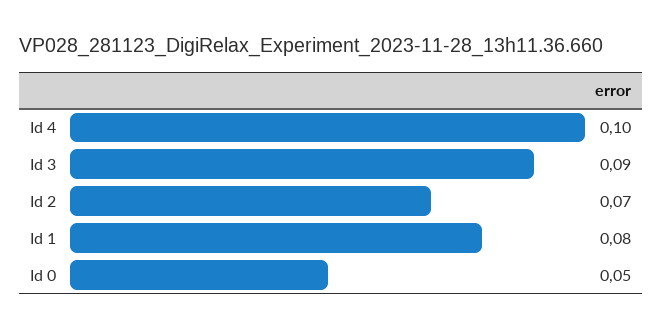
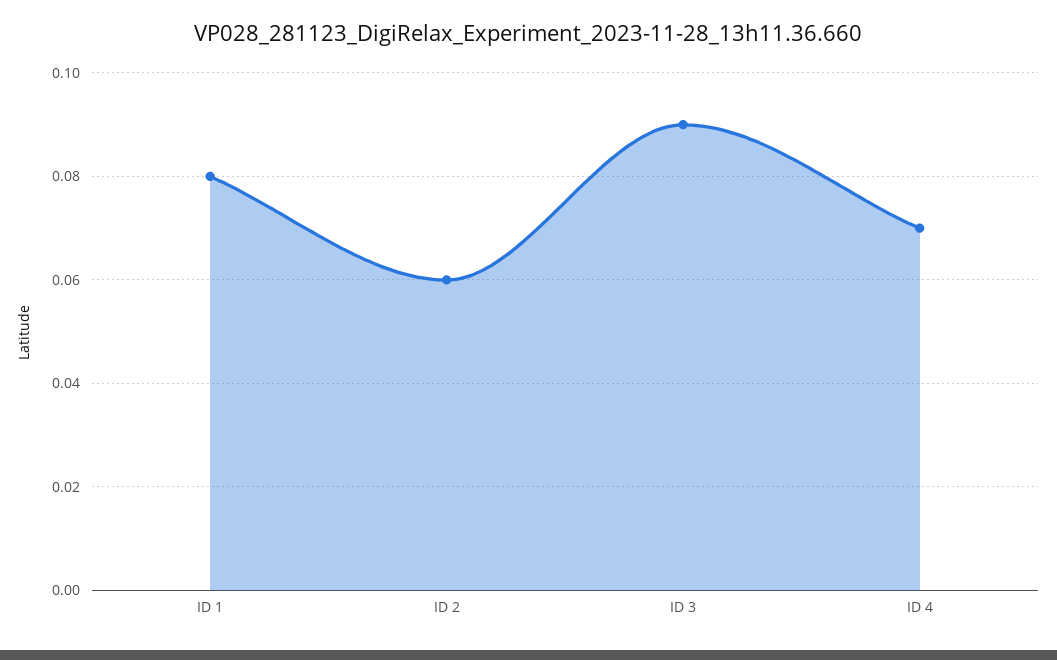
Id 4: 0.1 -> 0.07
Id 2: 0.07 -> 0.06
Id 0: 0.05 -> none

